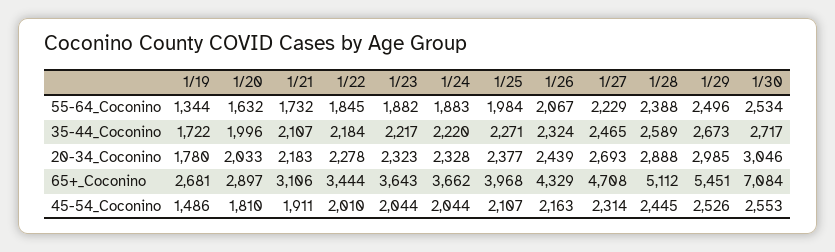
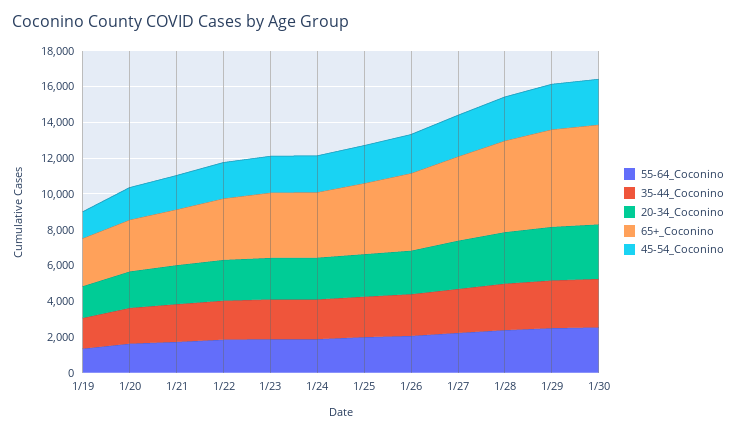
65+_Coconino, 1/30: 7084 -> 5500

